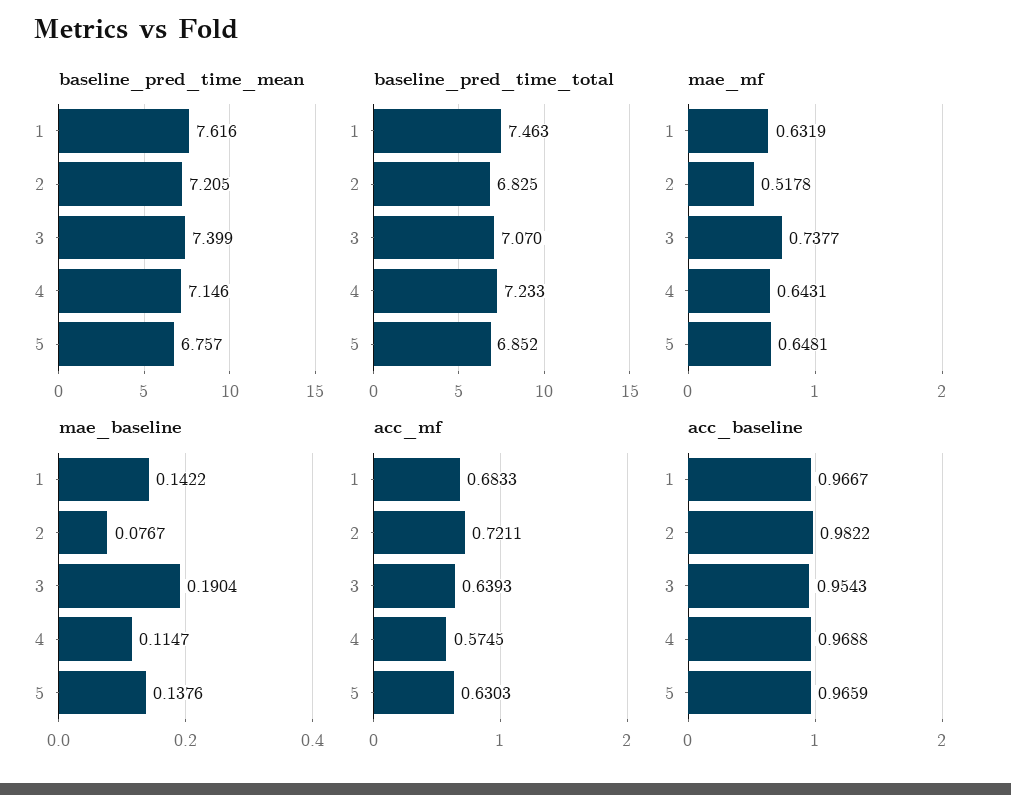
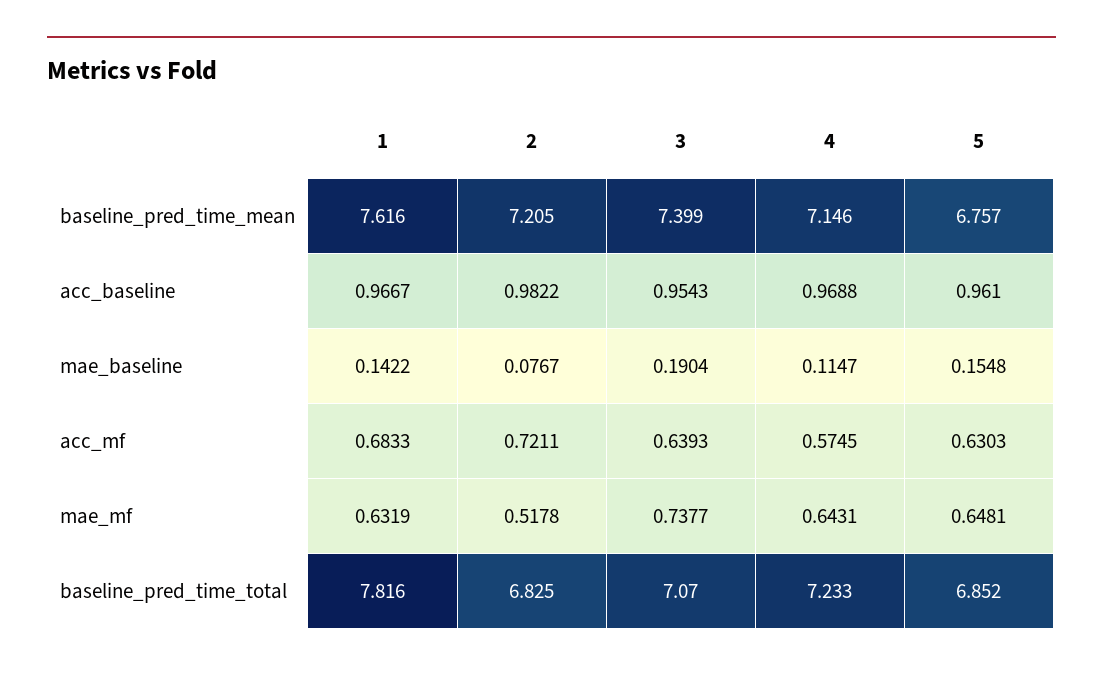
baseline_pred_time_total, 1: 7.463 -> 7.816
mae_baseline, 5: 0.1376 -> 0.1548
acc_baseline, 5: 0.9659 -> 0.961

